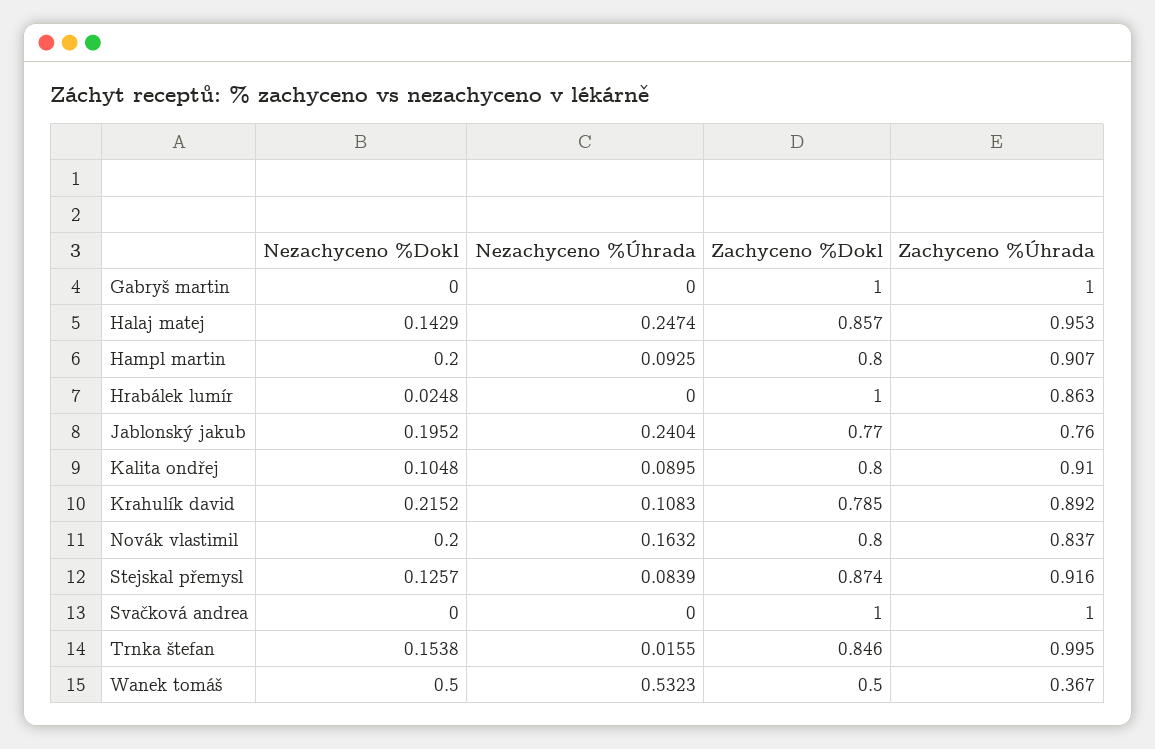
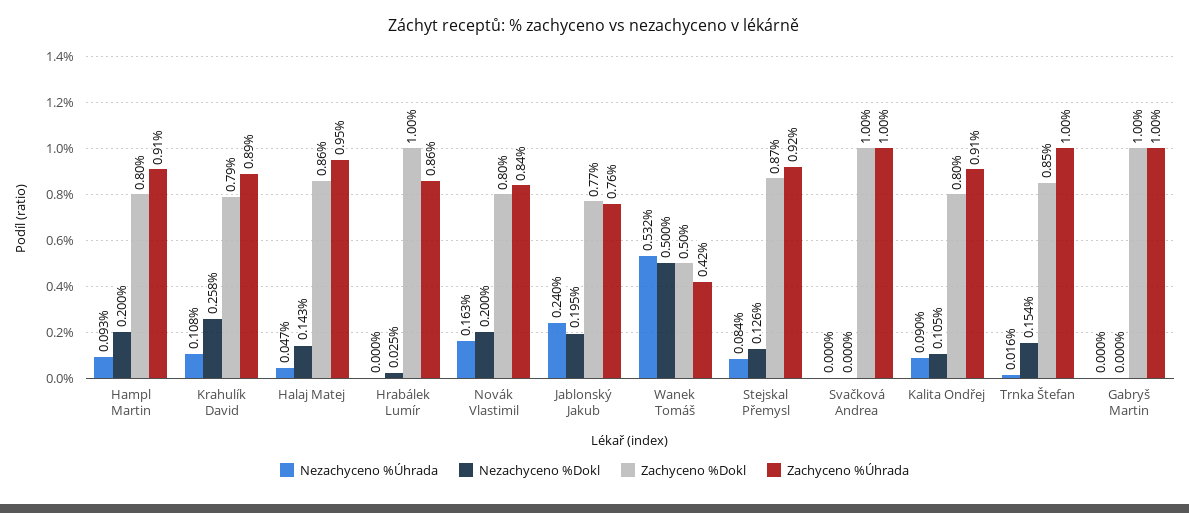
Nezachyceno %Úhrada, Halaj matej: 0.2474 -> 0.047
Nezachyceno %Dokl, Krahulík david: 0.2152 -> 0.258
Zachyceno %Úhrada, Wanek tomáš: 0.367 -> 0.42

